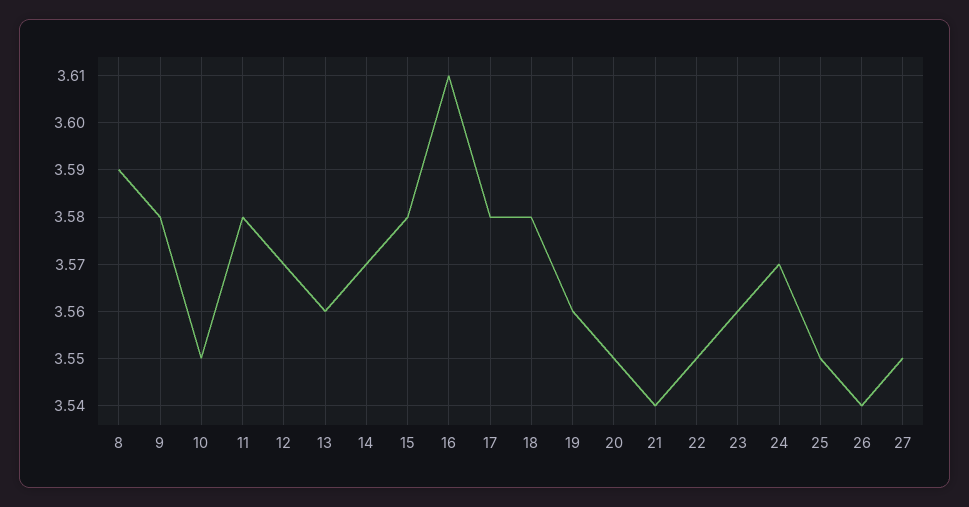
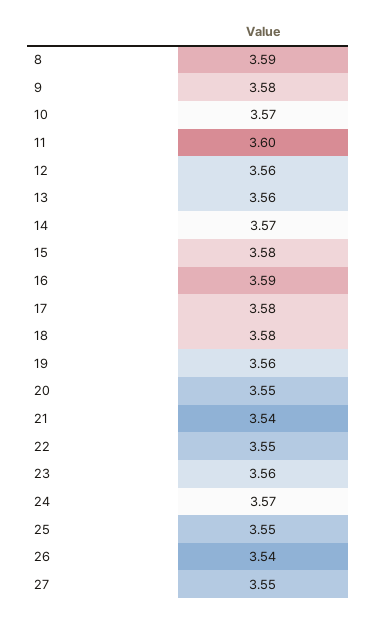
10: 3.55 -> 3.57
11: 3.58 -> 3.6
12: 3.57 -> 3.56
16: 3.61 -> 3.59

